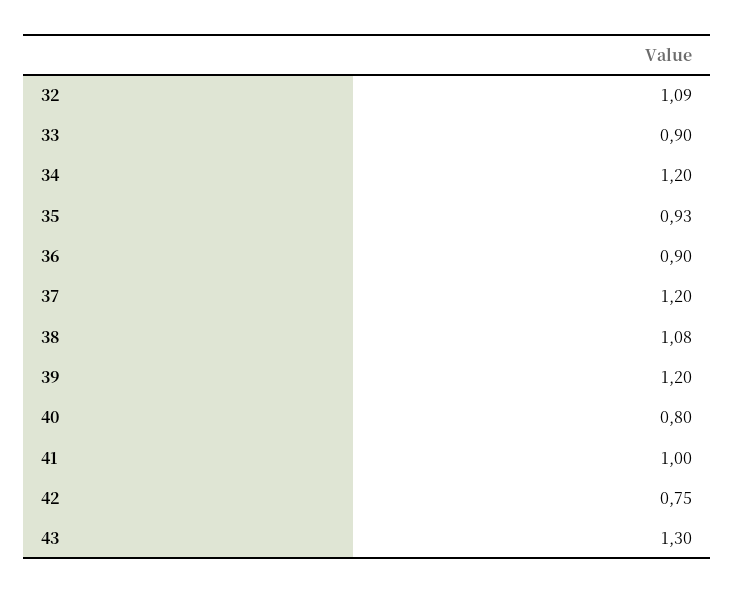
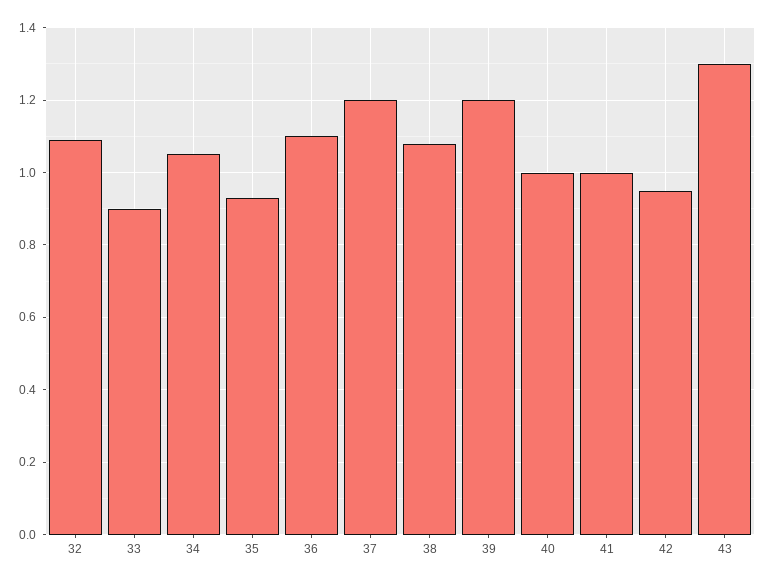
34: 1.2 -> 1.05
36: 0.9 -> 1.1
40: 0.8 -> 1
42: 0.75 -> 0.95

